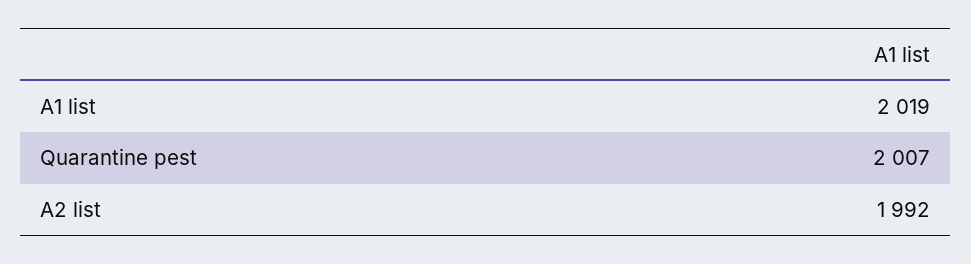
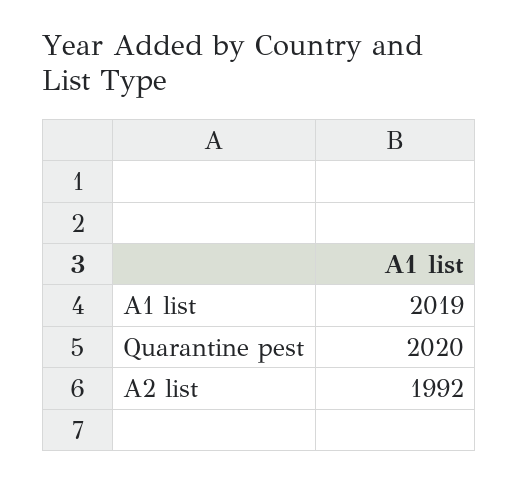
Quarantine pest: 2007 -> 2020

